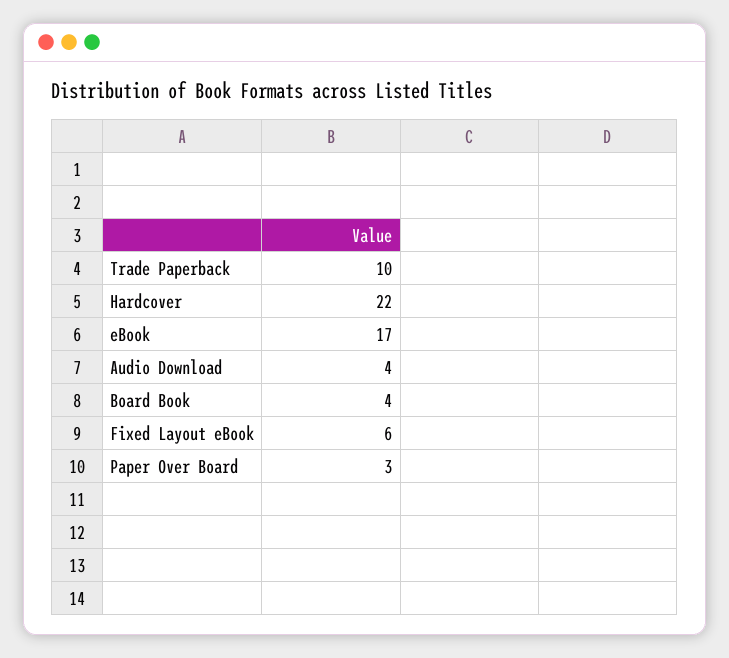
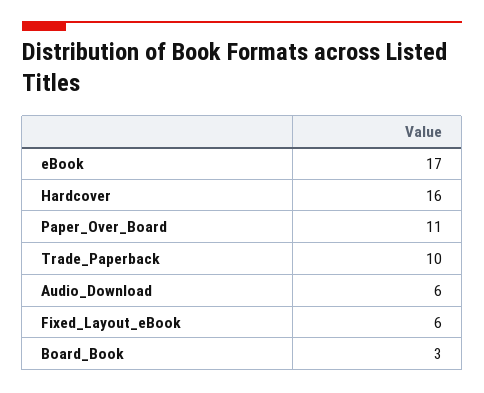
Hardcover: 22 -> 16
Audio Download: 4 -> 6
Board Book: 4 -> 3
Paper Over Board: 3 -> 11

